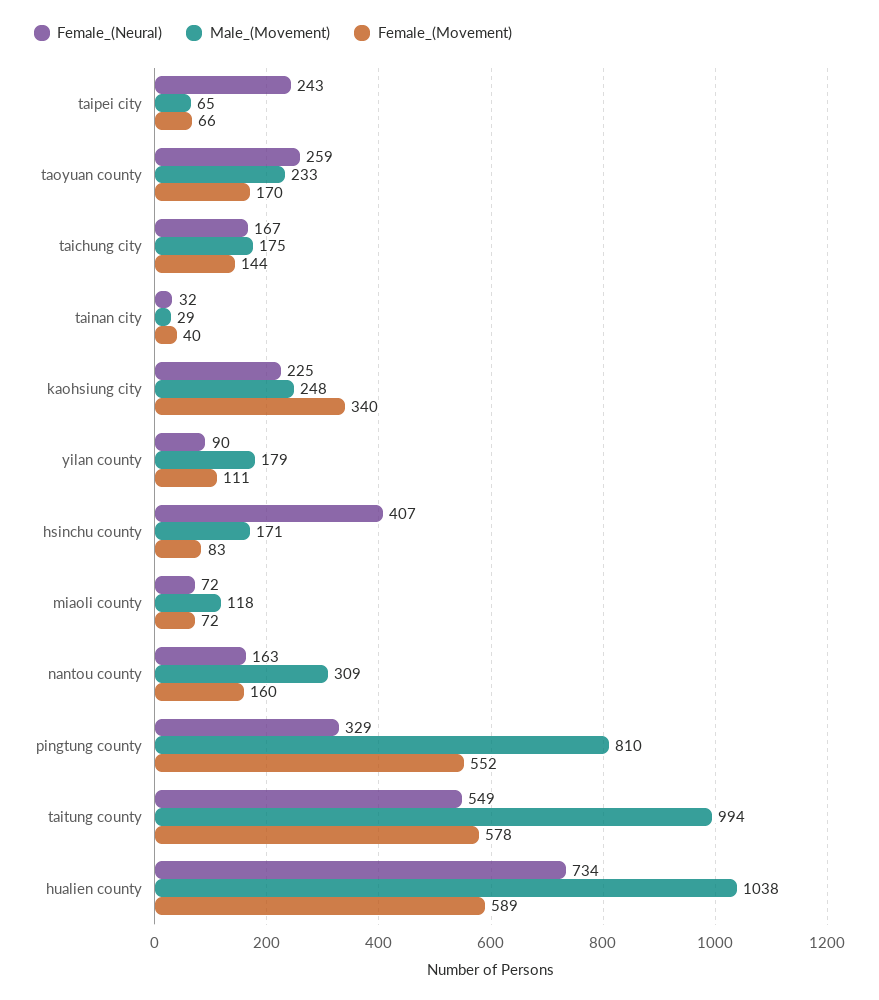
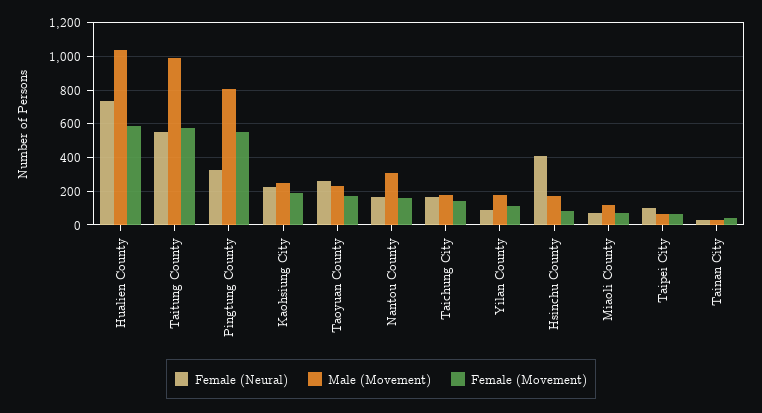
Female_(Neural), taipei city: 243 -> 100
Female_(Movement), kaohsiung city: 340 -> 200

